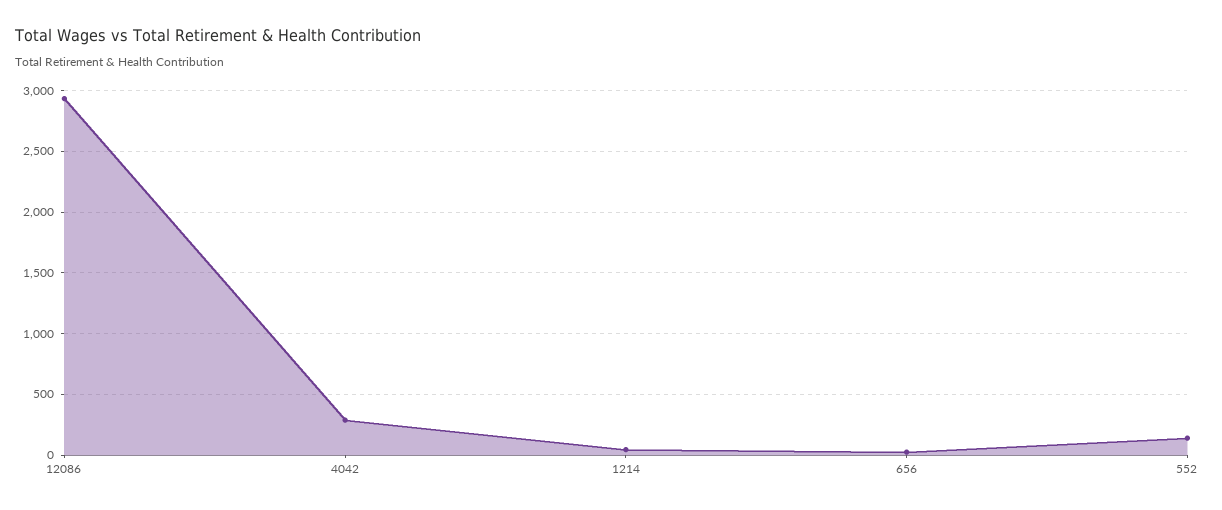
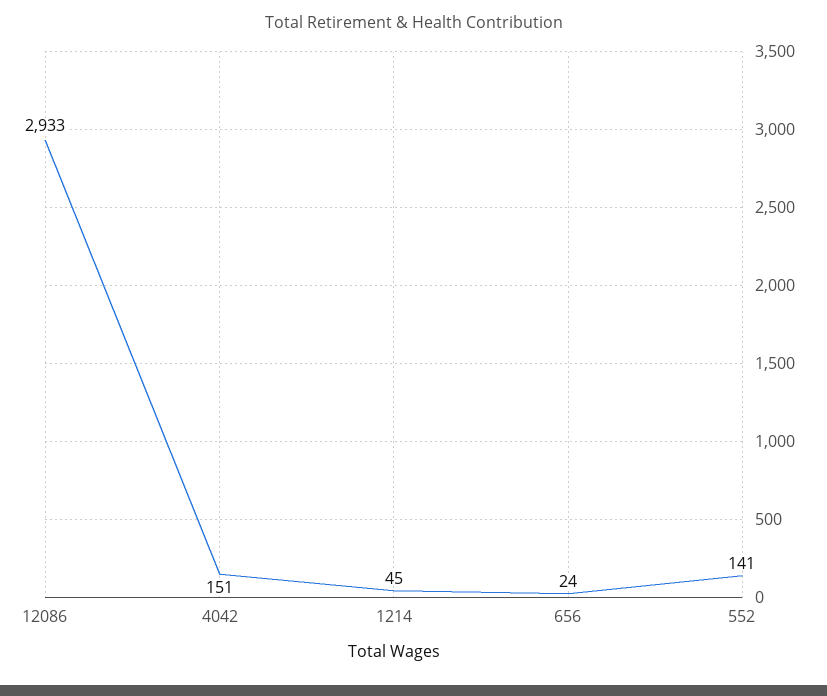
4042: 300 -> 151

